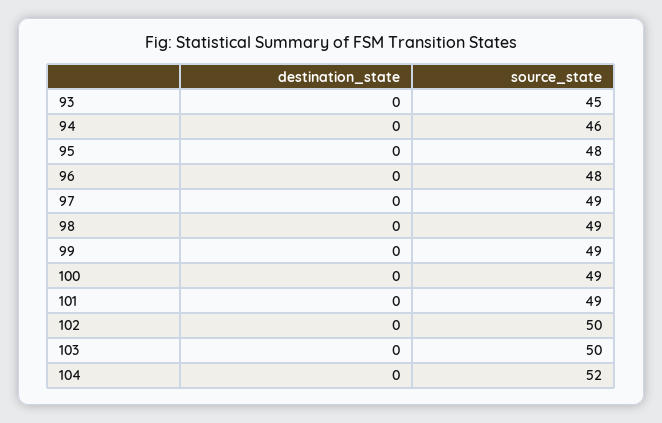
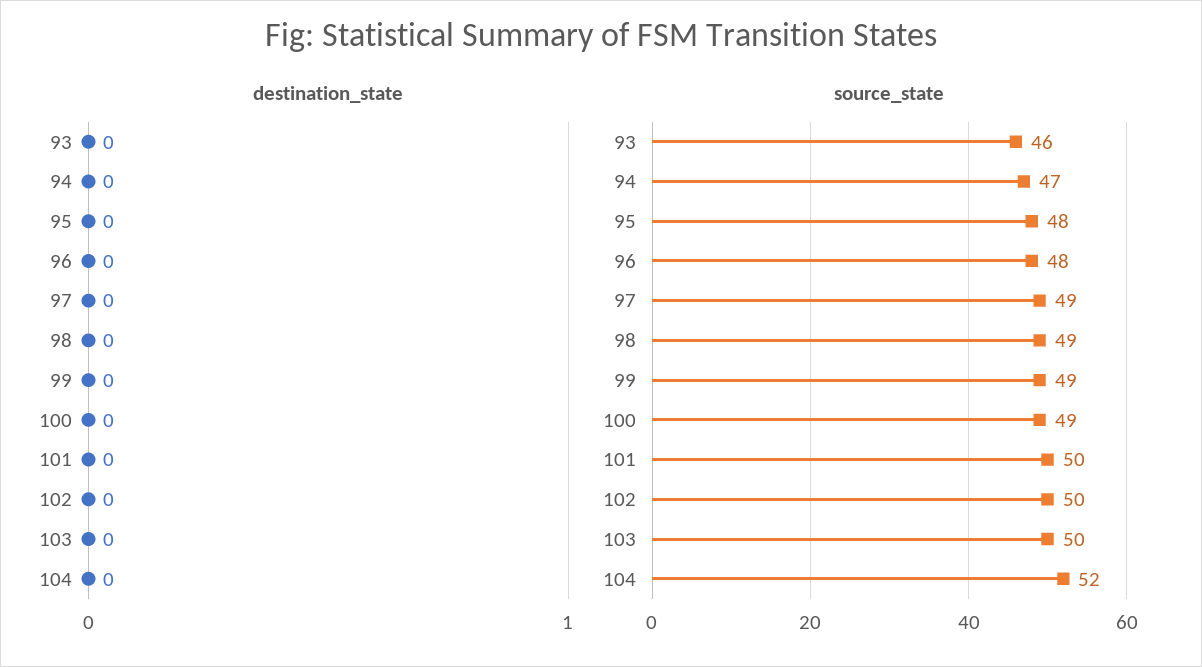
source_state, 93: 45 -> 46
source_state, 94: 46 -> 47
source_state, 101: 49 -> 50

